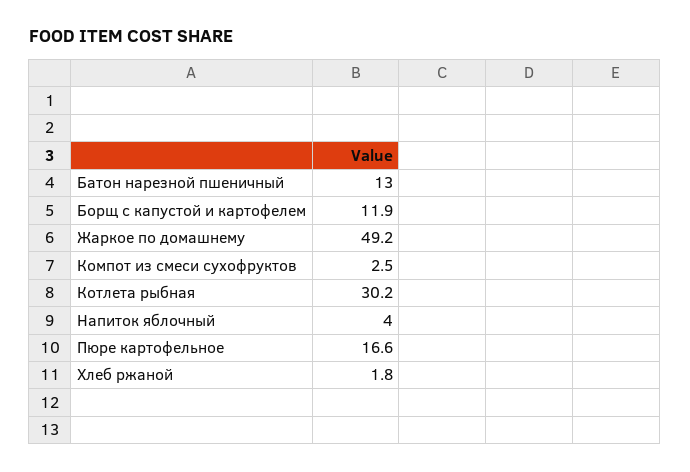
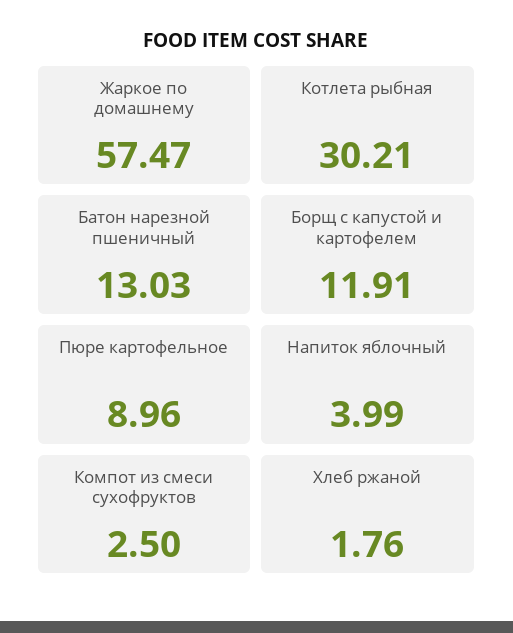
Жаркое по домашнему: 49.2 -> 57.47
Пюре картофельное: 16.6 -> 8.96

